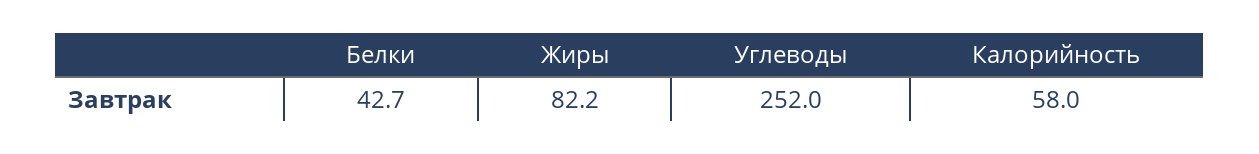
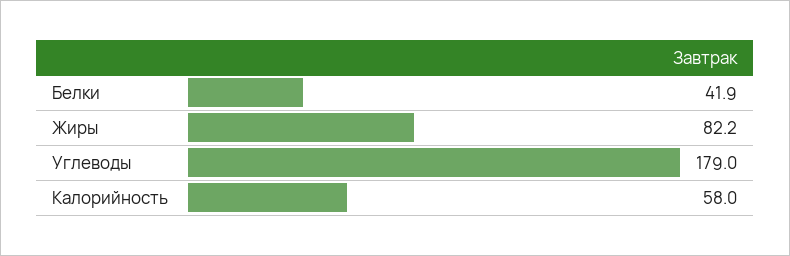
Белки: 42.7 -> 41.9
Углеводы: 252 -> 179

